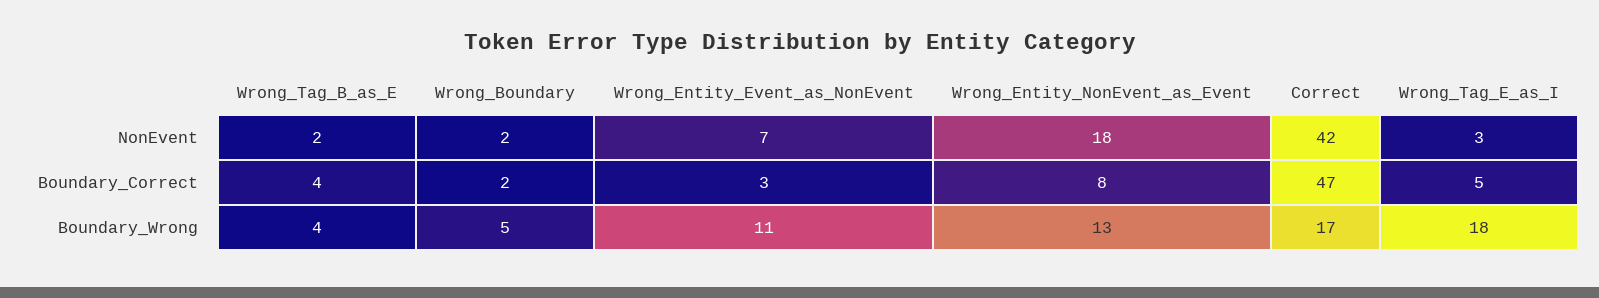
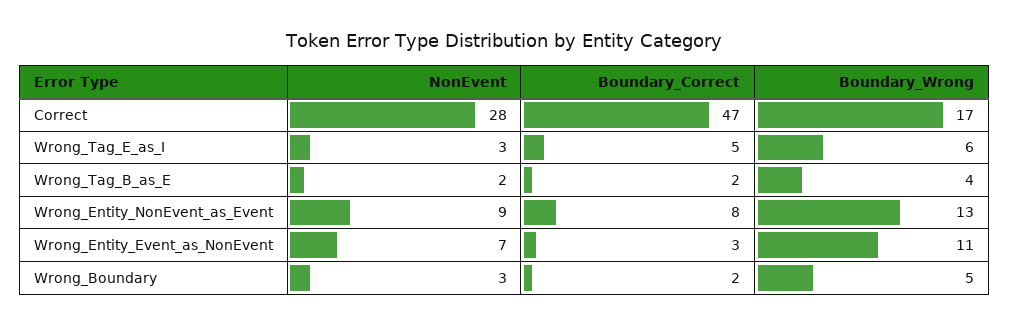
Wrong_Boundary, NonEvent: 2 -> 3
Wrong_Entity_NonEvent_as_Event, NonEvent: 18 -> 9
Correct, NonEvent: 42 -> 28
Wrong_Tag_B_as_E, Boundary_Correct: 4 -> 2
Wrong_Tag_E_as_I, Boundary_Wrong: 18 -> 6

